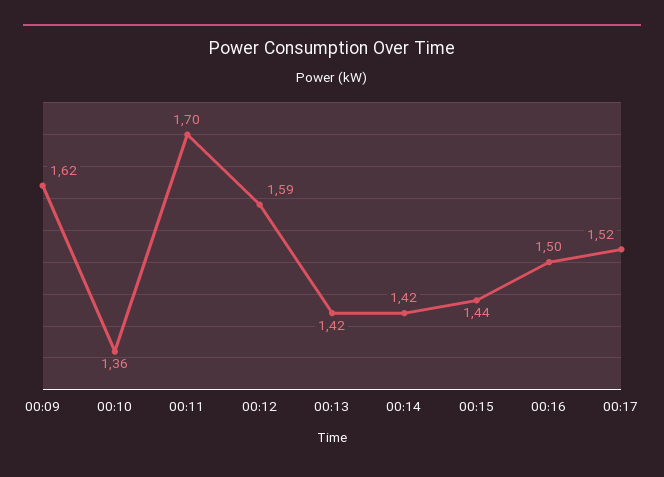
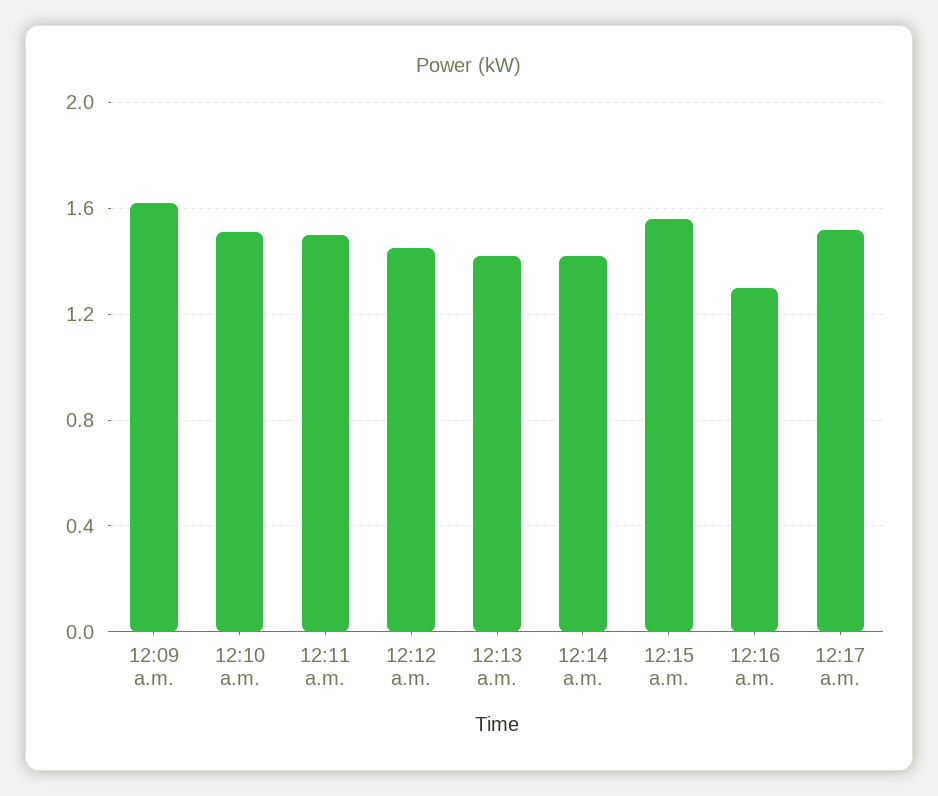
00:10: 1.36 -> 1.5
00:11: 1.7 -> 1.5
00:12: 1.59 -> 1.45
00:15: 1.44 -> 1.55
00:16: 1.5 -> 1.3

